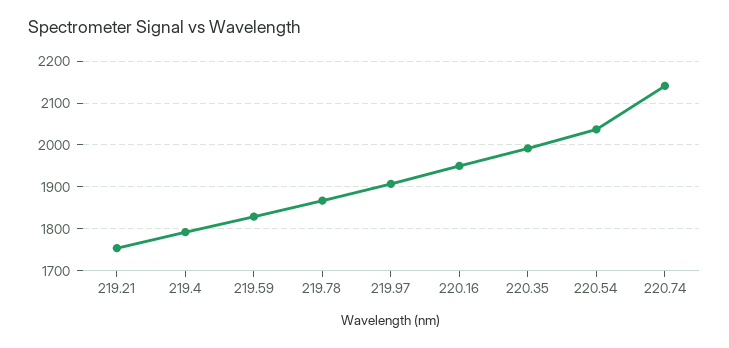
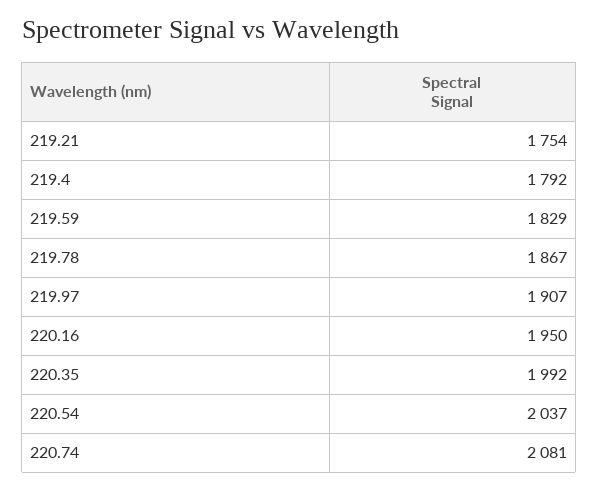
220.74: 2140 -> 2081

